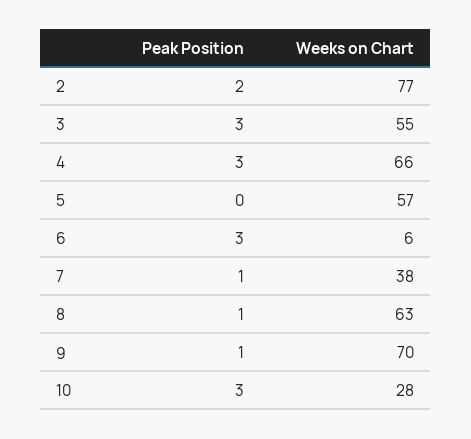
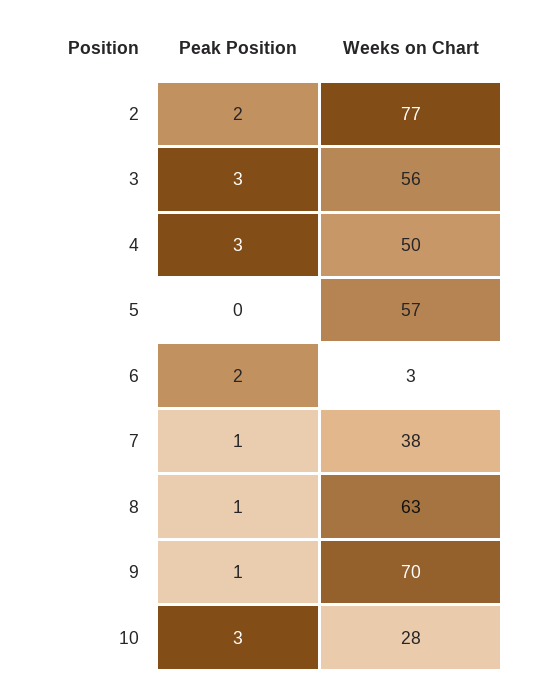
Weeks on Chart, 3: 55 -> 56
Weeks on Chart, 4: 66 -> 50
Peak Position, 6: 3 -> 2
Weeks on Chart, 6: 6 -> 3

